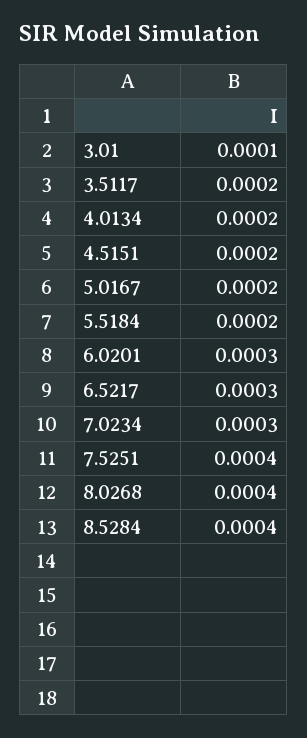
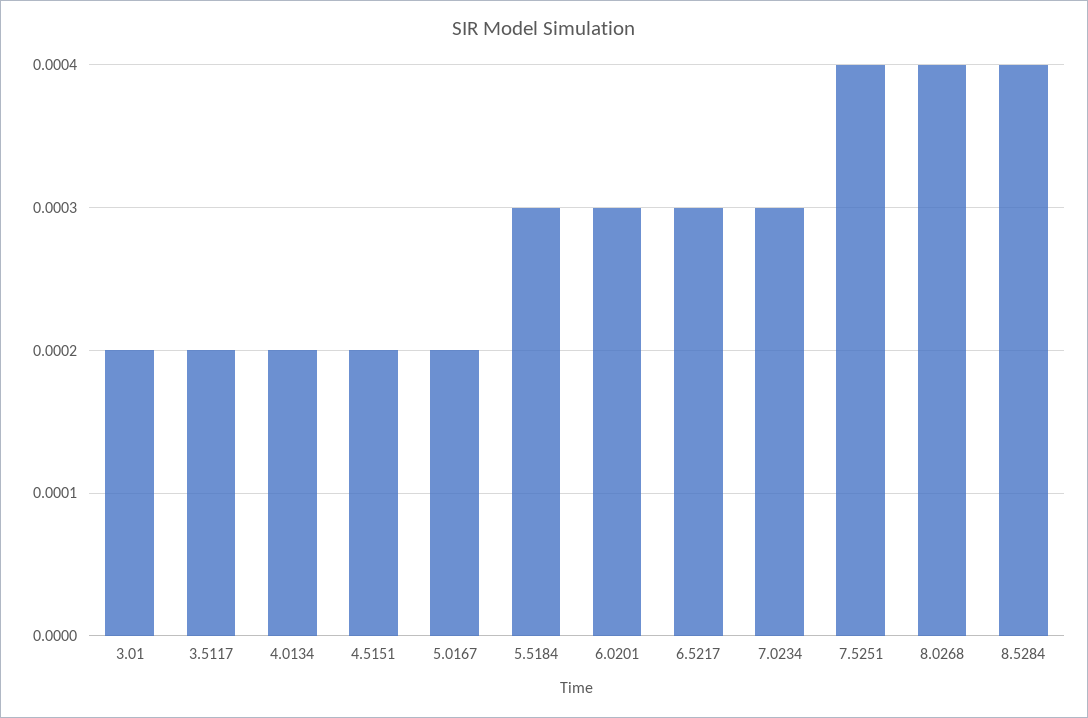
3.01: 0.0001 -> 0.0002
5.5184: 0.0002 -> 0.0003

